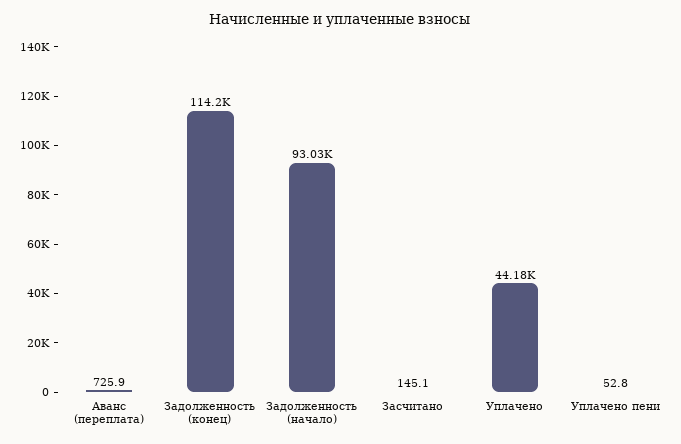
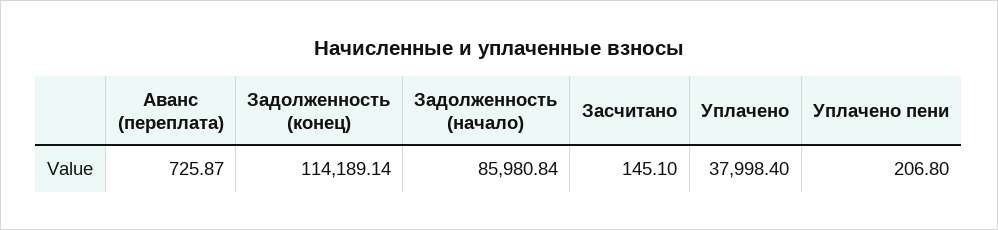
Задолженность (начало): 93030 -> 85980.84
Уплачено: 44180 -> 37998.4
Уплачено пени: 52.8 -> 206.8

